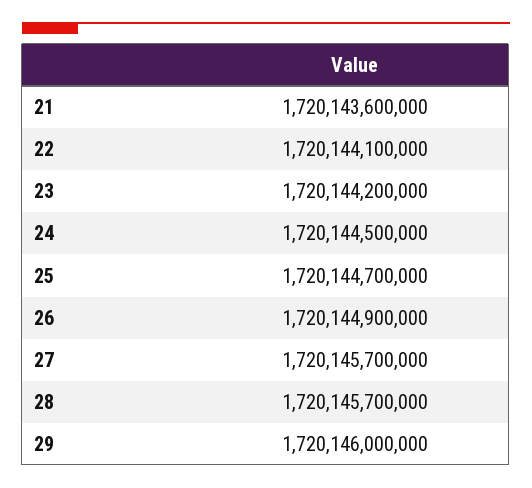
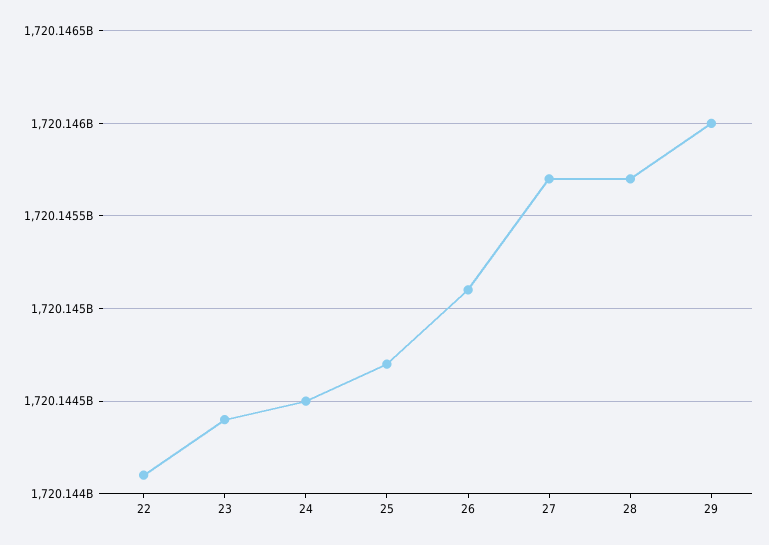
21: 1720143600000 -> none
23: 1720144200000 -> 1720144400000
26: 1720144900000 -> 1720145100000

